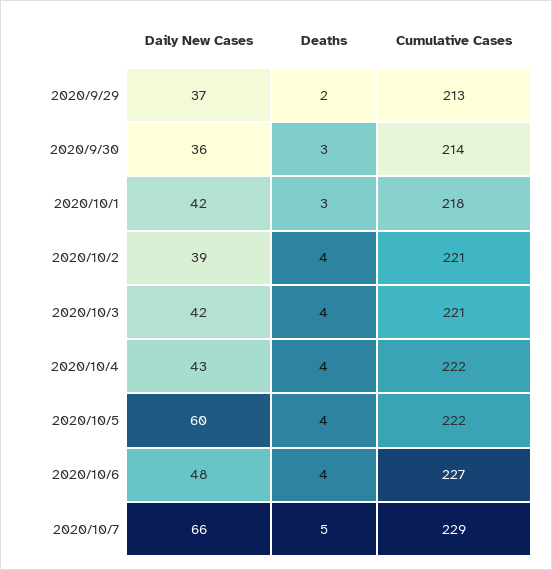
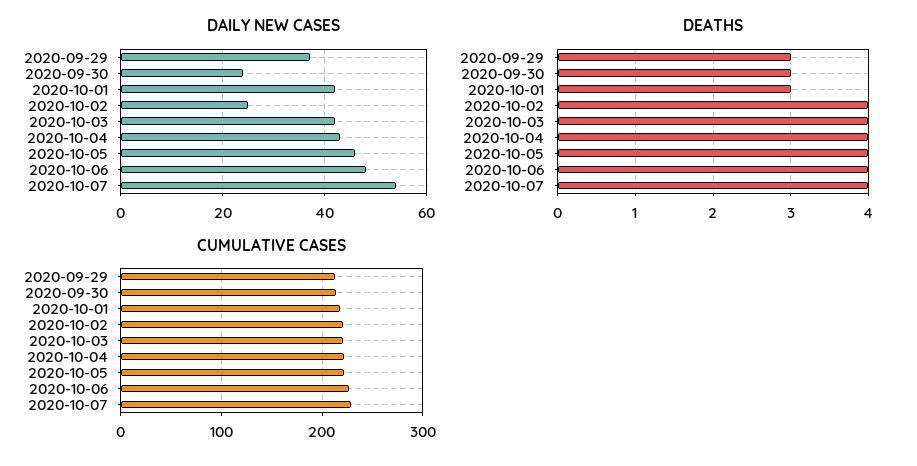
Deaths, 2020/9/29: 2 -> 3
Daily New Cases, 2020/9/30: 36 -> 25
Daily New Cases, 2020/10/2: 39 -> 25
Daily New Cases, 2020/10/5: 60 -> 45
Daily New Cases, 2020/10/7: 66 -> 55
Deaths, 2020/10/7: 5 -> 4

